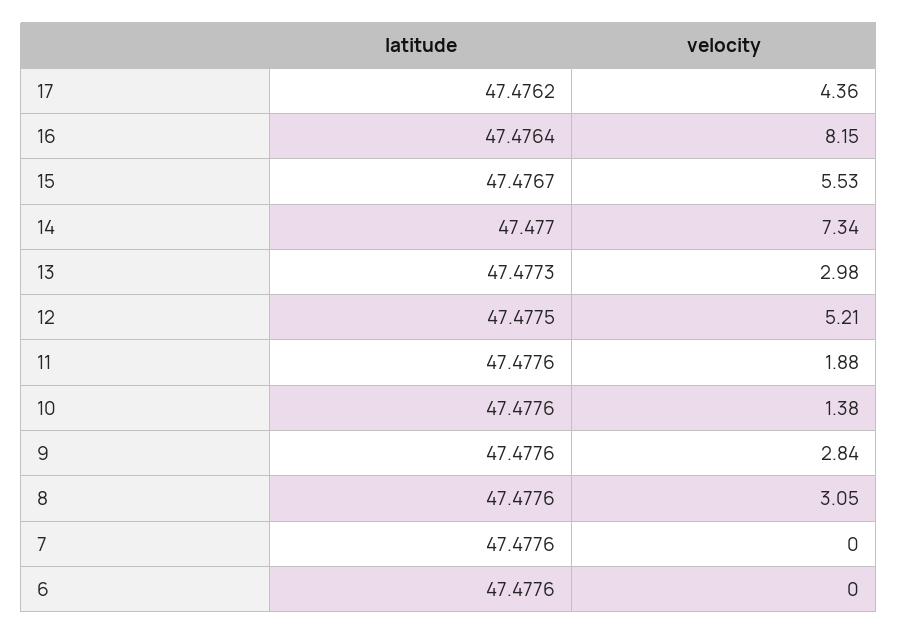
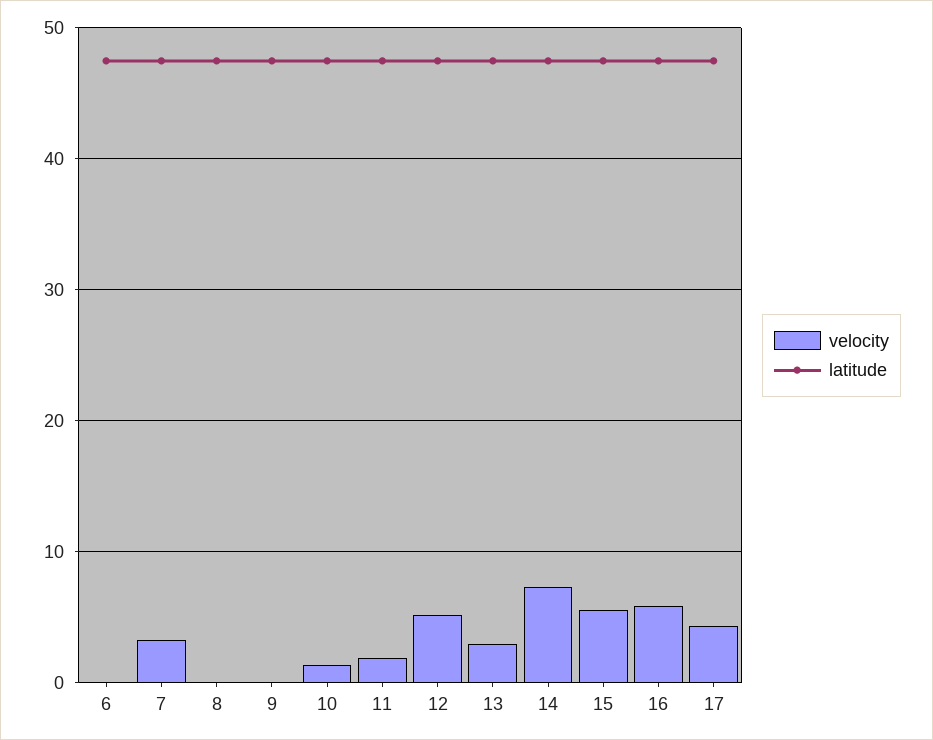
velocity, 16: 8.15 -> 6
velocity, 9: 2.84 -> 0
velocity, 8: 3.05 -> 0
velocity, 7: 0 -> 3

